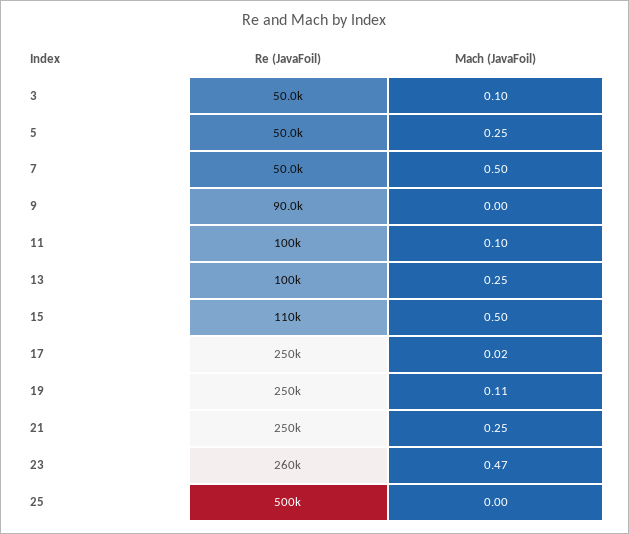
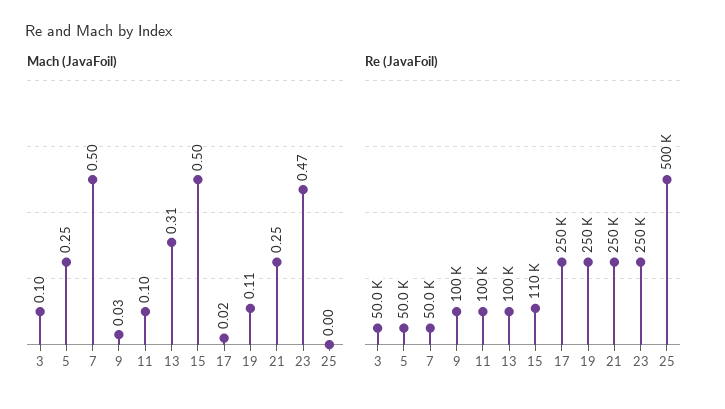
Re (JavaFoil), 9: 90000 -> 100000
Mach (JavaFoil), 9: 0 -> 0.03
Mach (JavaFoil), 13: 0.25 -> 0.31
Re (JavaFoil), 23: 260000 -> 250000

